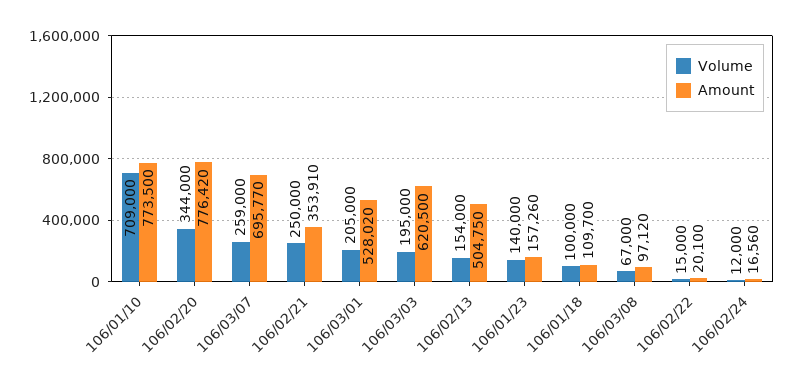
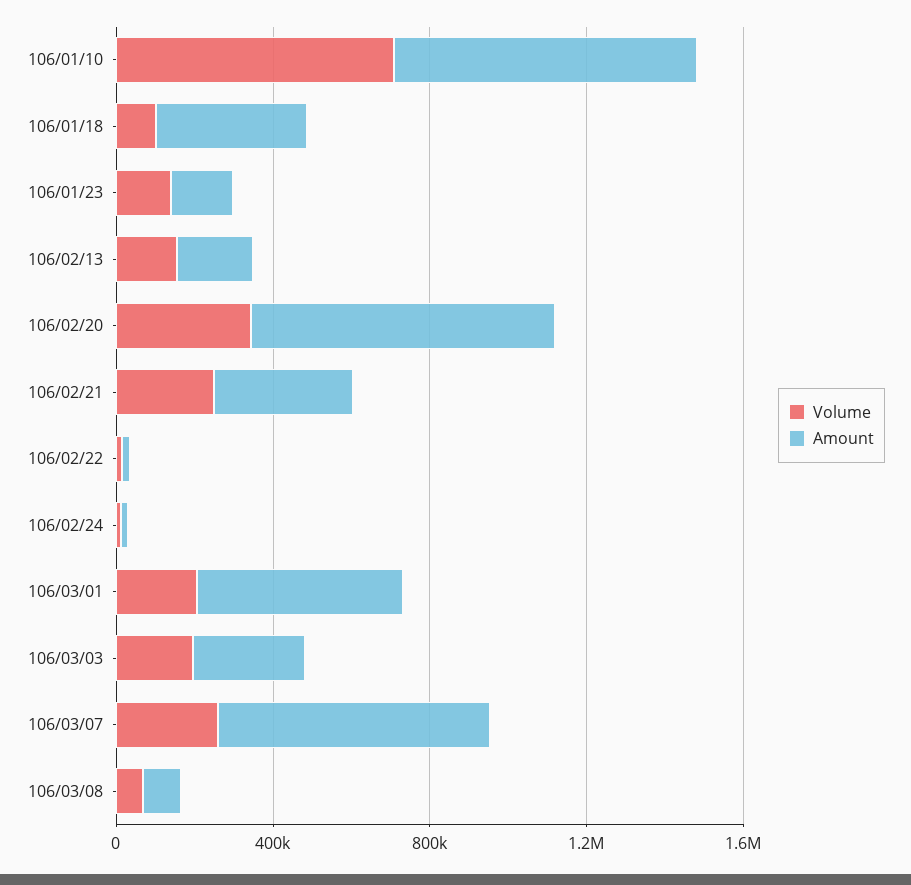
Amount, 106/03/03: 620500 -> 300000
Amount, 106/02/13: 504750 -> 200000
Amount, 106/01/18: 109700 -> 400000

